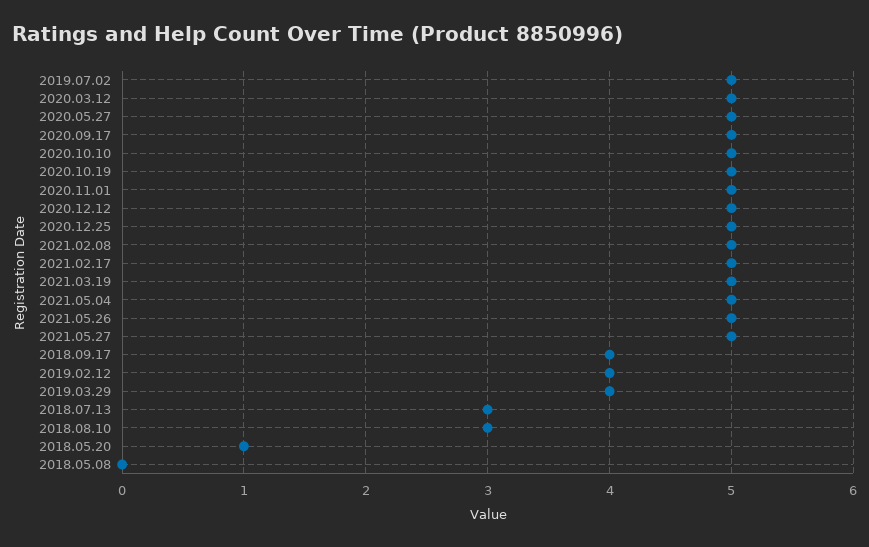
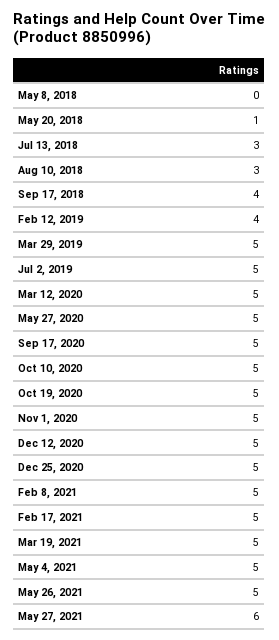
2021.05.27: 5 -> 6
2019.03.29: 4 -> 5

